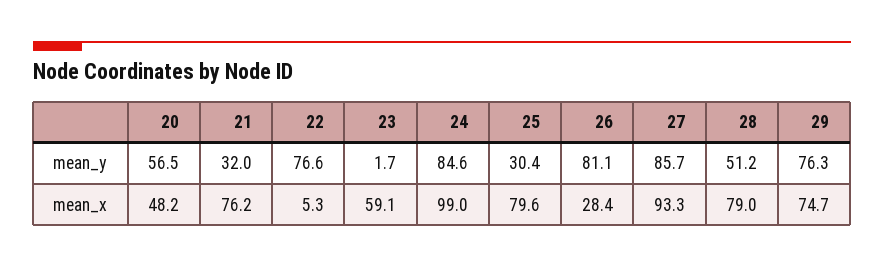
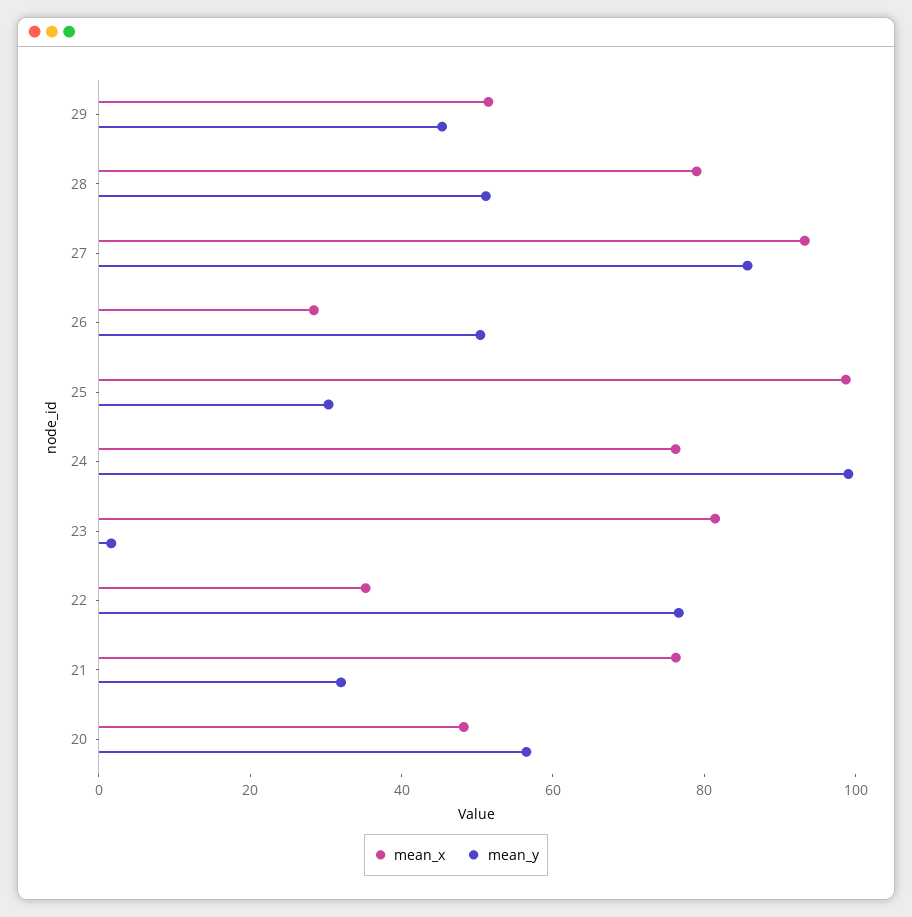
mean_y, 24: 84.6 -> 100
mean_y, 26: 81.1 -> 50
mean_y, 29: 76.3 -> 45
mean_x, 22: 5.3 -> 35
mean_x, 23: 59.1 -> 80
mean_x, 24: 99 -> 75
mean_x, 25: 79.6 -> 100
mean_x, 29: 74.7 -> 50

